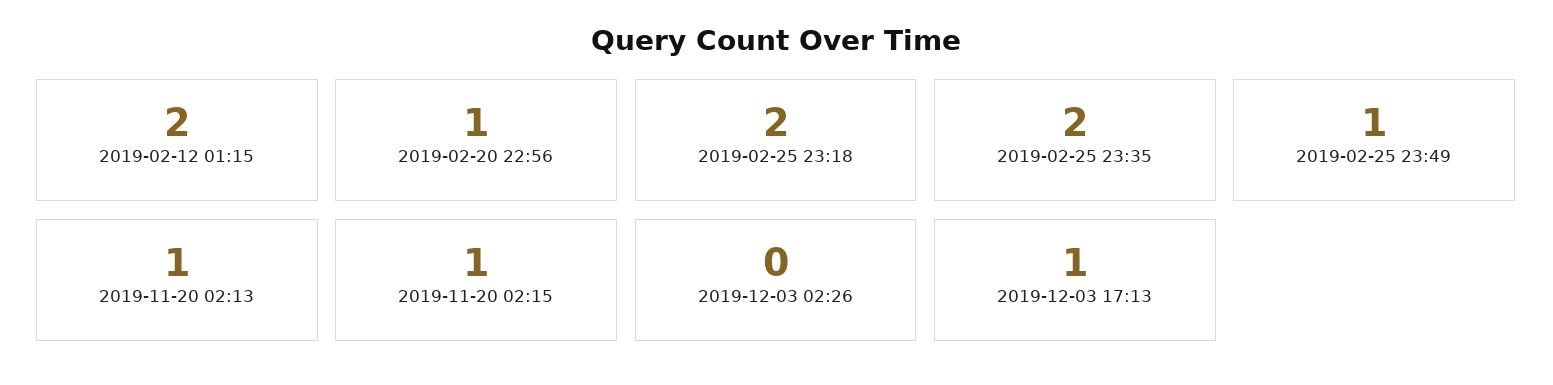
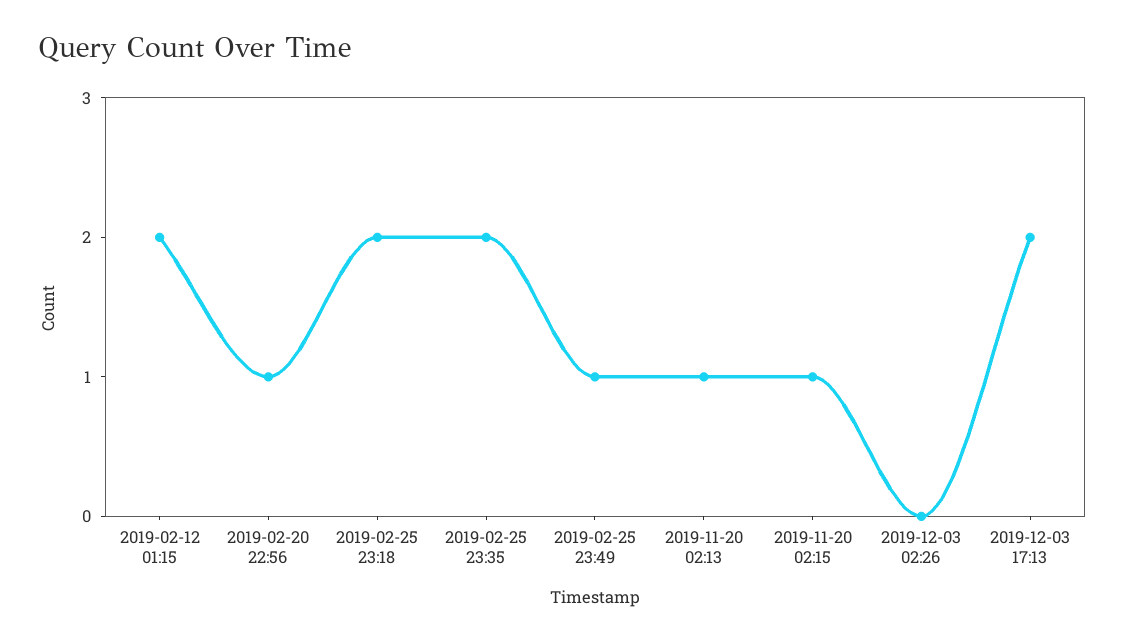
2019-12-03 17:13: 1 -> 2

